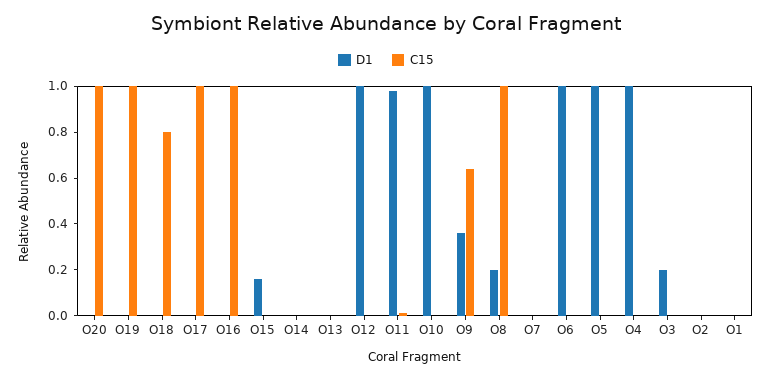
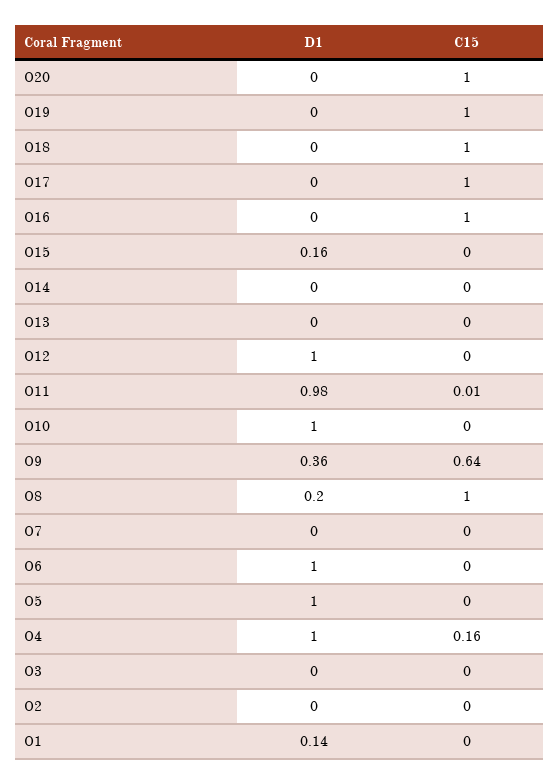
C15, O18: 0.8 -> 1
C15, O4: 0 -> 0.16
D1, O3: 0.2 -> 0
D1, O1: 0 -> 0.14

